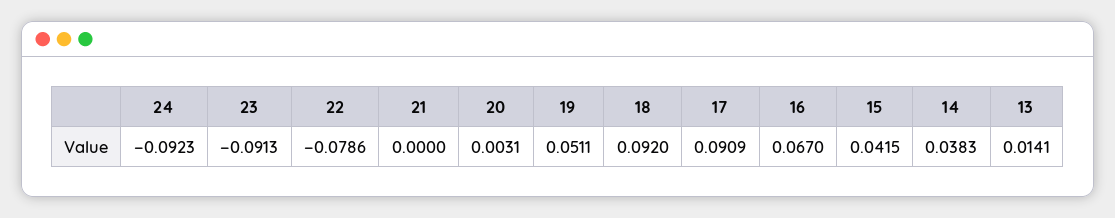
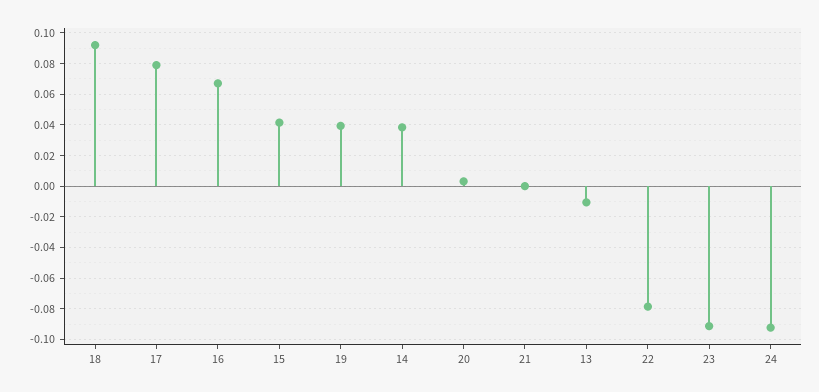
19: 0.0511 -> 0.04
17: 0.0909 -> 0.08
13: 0.0141 -> -0.01

